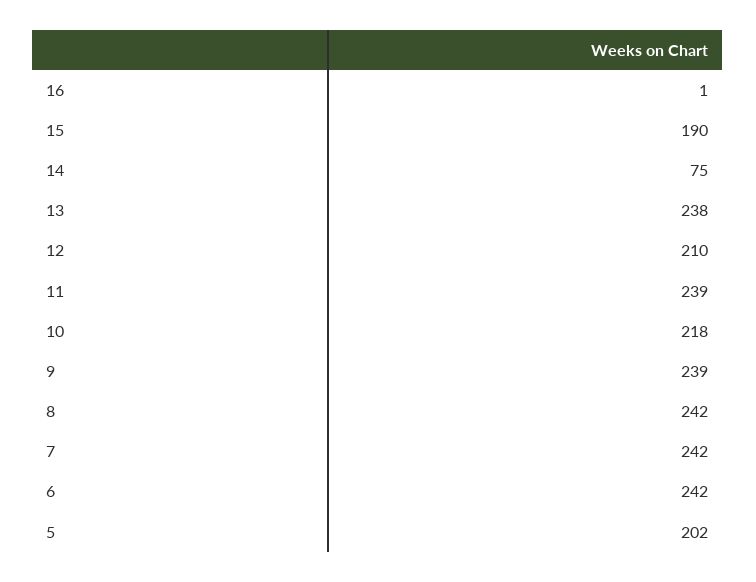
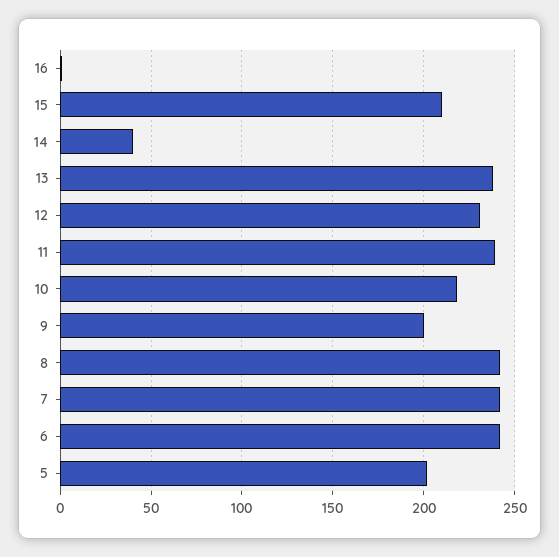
15: 190 -> 210
14: 75 -> 40
12: 210 -> 230
9: 239 -> 200

